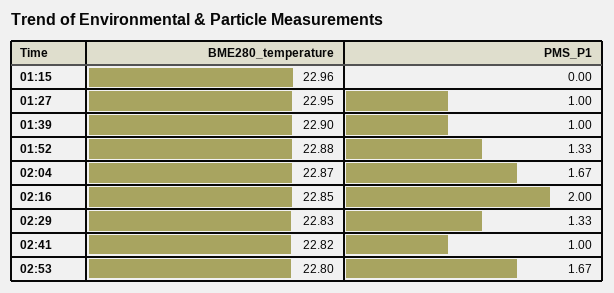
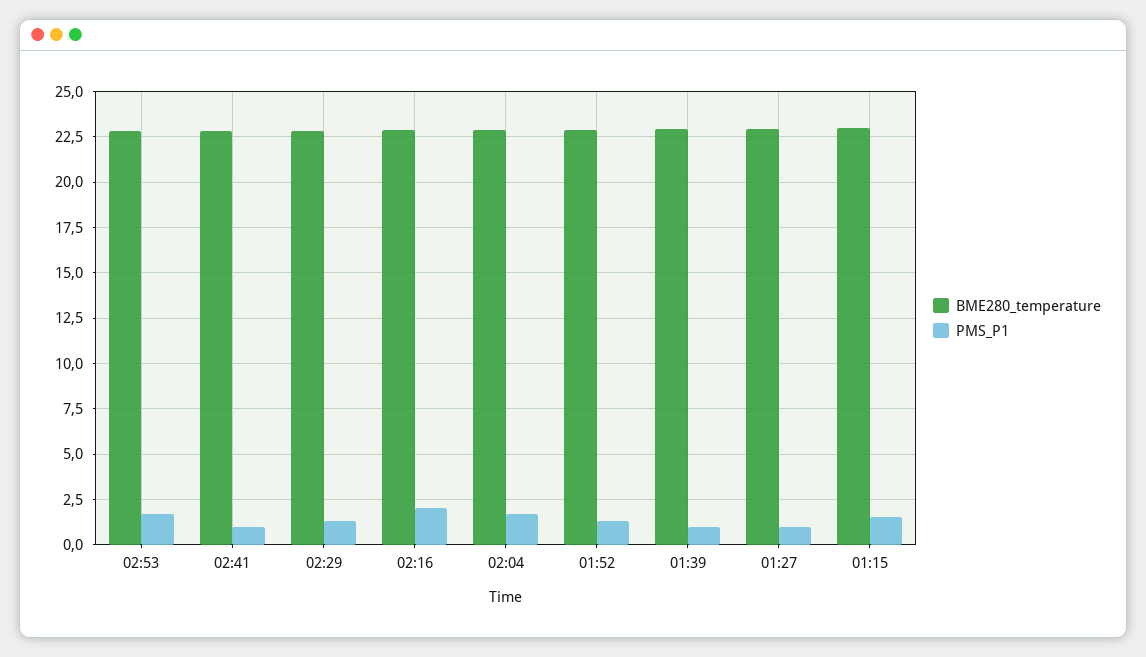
PMS_P1, 01:15: 0 -> 1.5

